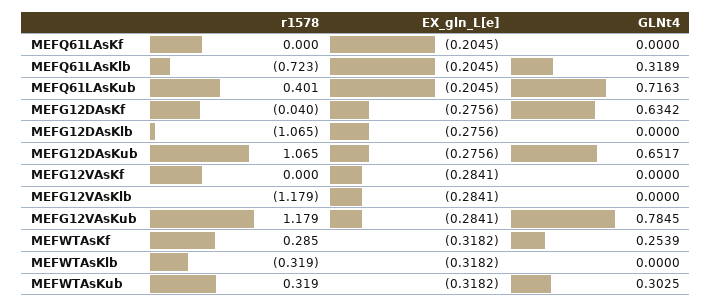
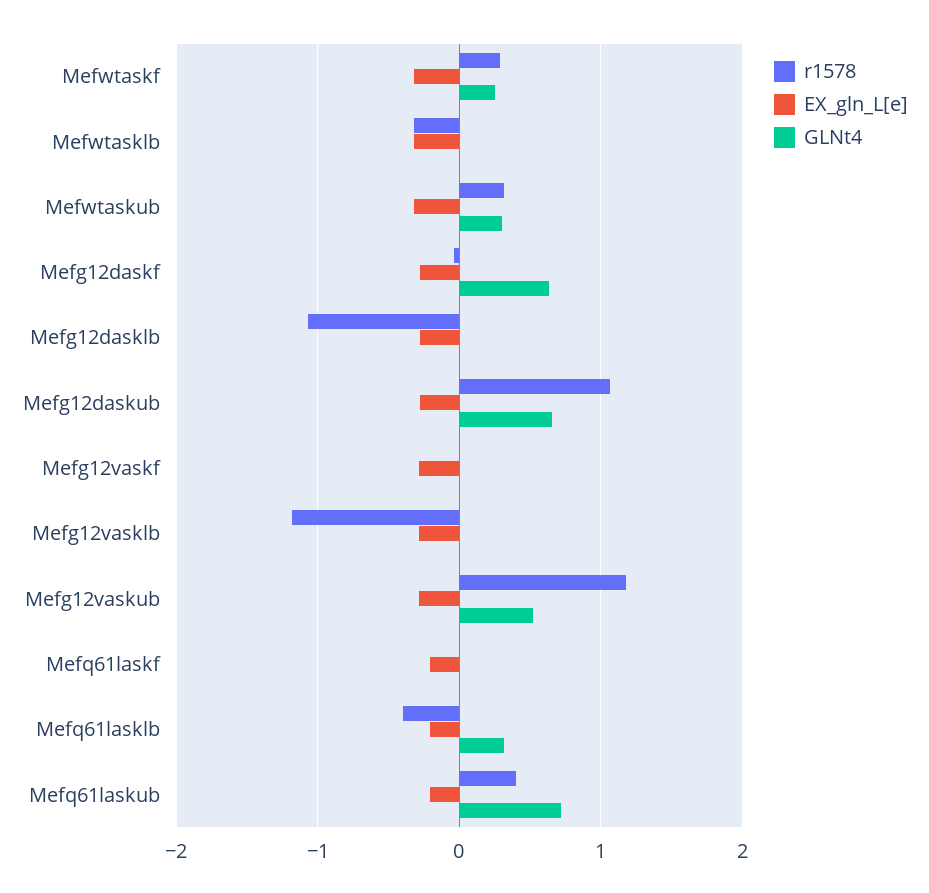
r1578, MEFQ61LAsKlb: -0.723 -> -0.4
GLNt4, MEFG12VAsKub: 0.7845 -> 0.5

